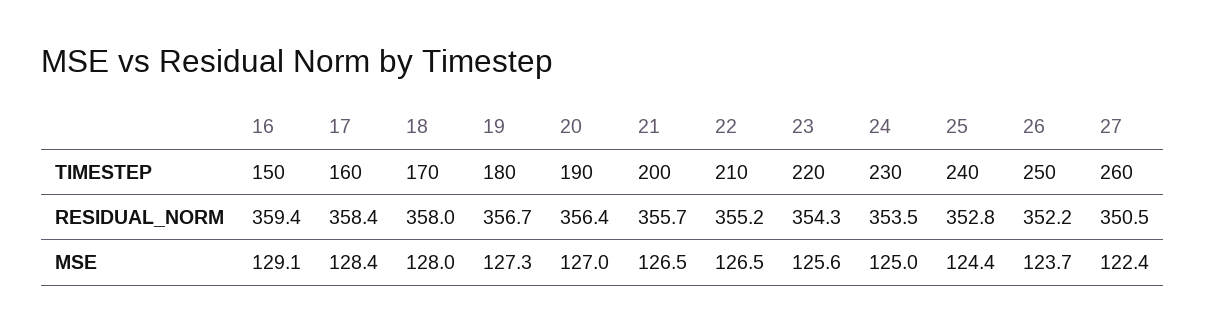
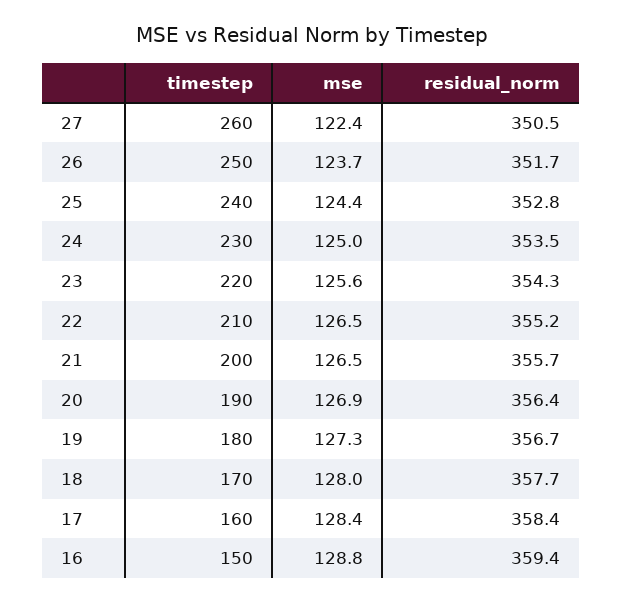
18, RESIDUAL_NORM: 358 -> 357.7
26, RESIDUAL_NORM: 352.2 -> 351.7
16, MSE: 129.1 -> 128.8
20, MSE: 127 -> 126.9

